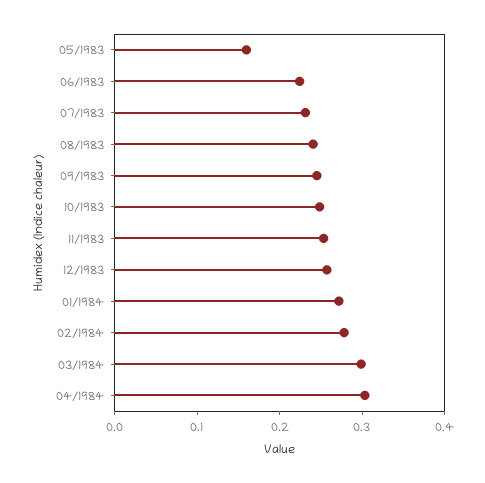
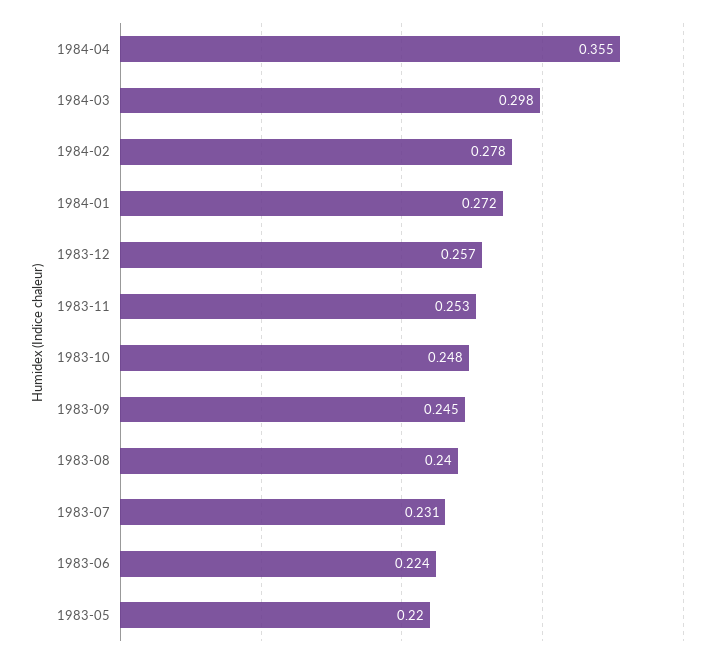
05/1983: 0.16 -> 0.22
04/1984: 0.3 -> 0.355

